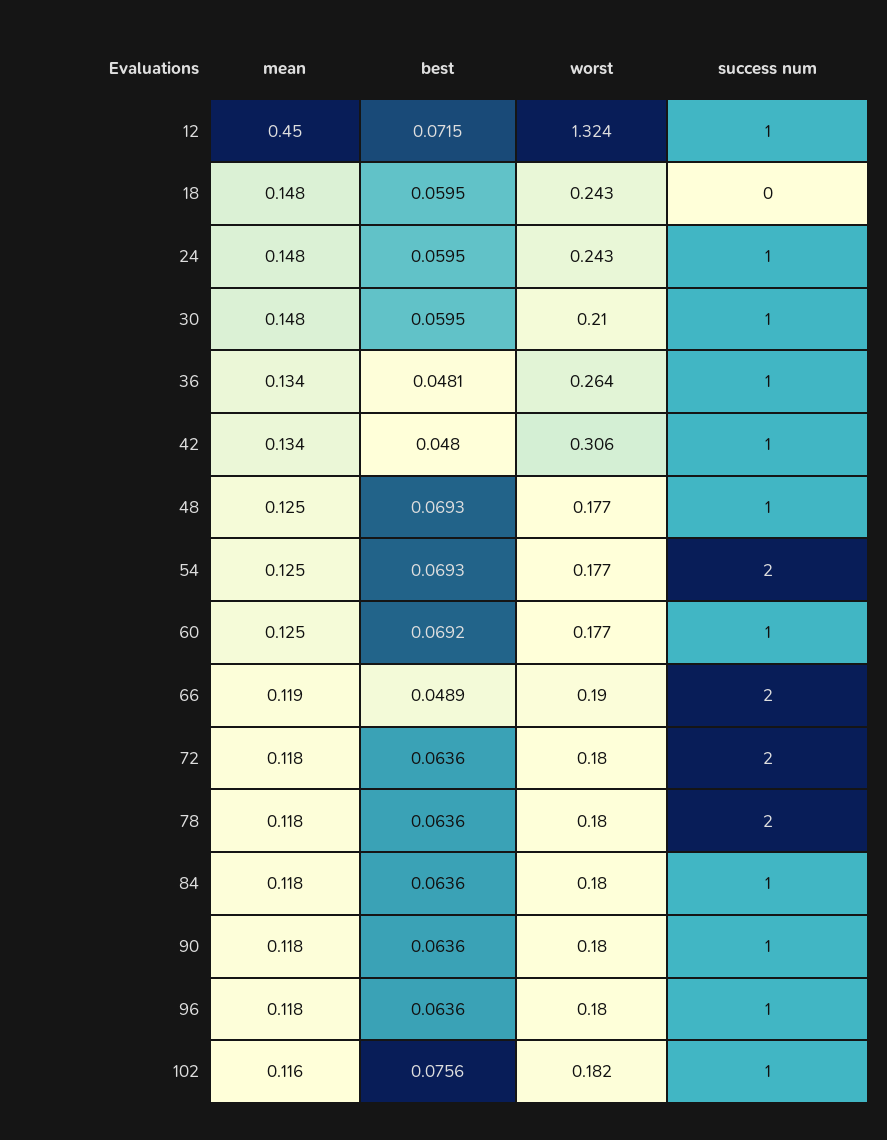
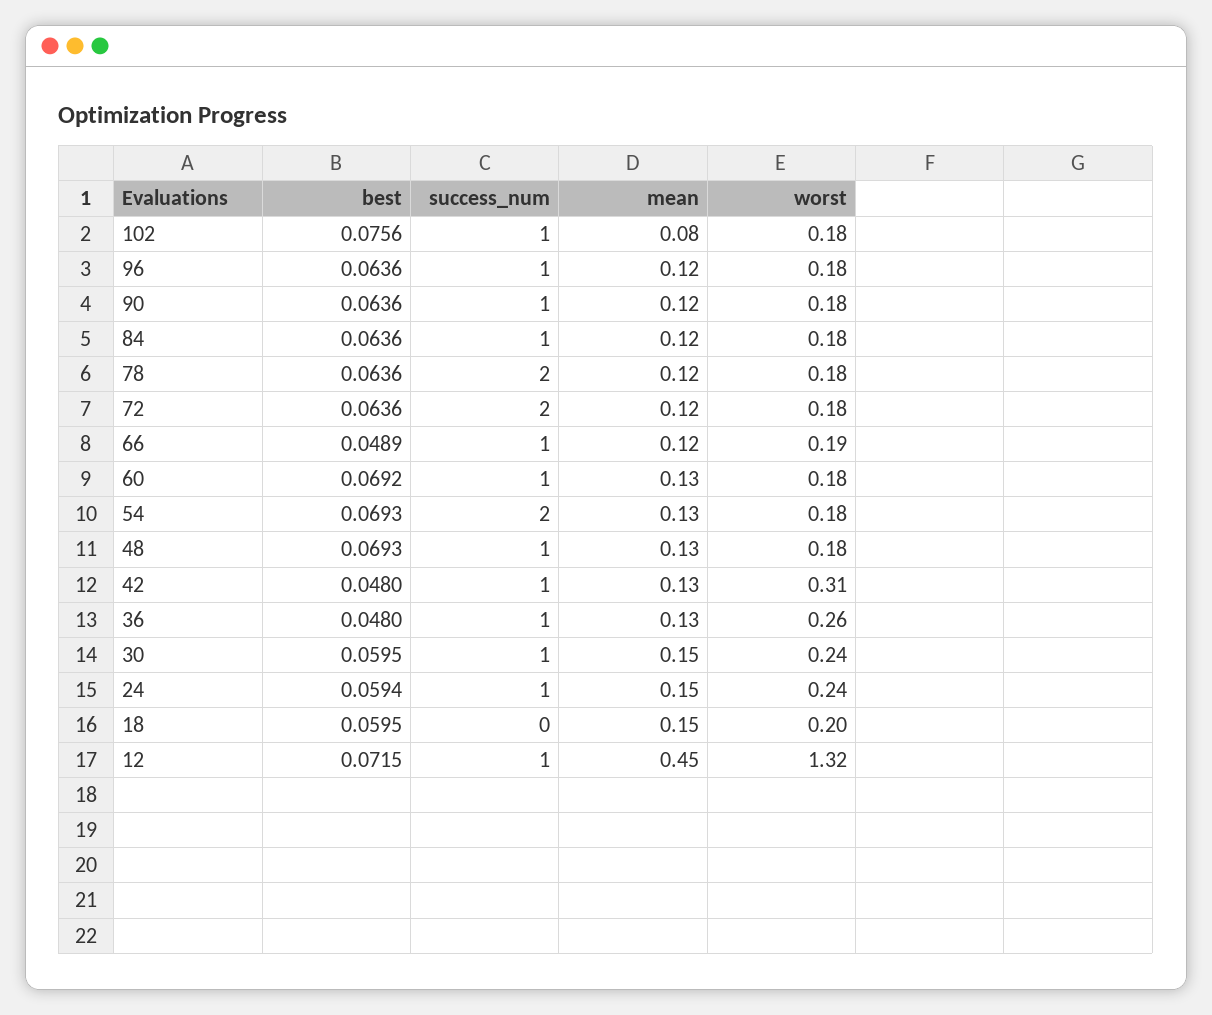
worst, 18: 0.243 -> 0.2
best, 24: 0.0595 -> 0.0594
worst, 30: 0.21 -> 0.24
best, 36: 0.0481 -> 0.048
success num, 66: 2 -> 1
mean, 102: 0.116 -> 0.08

